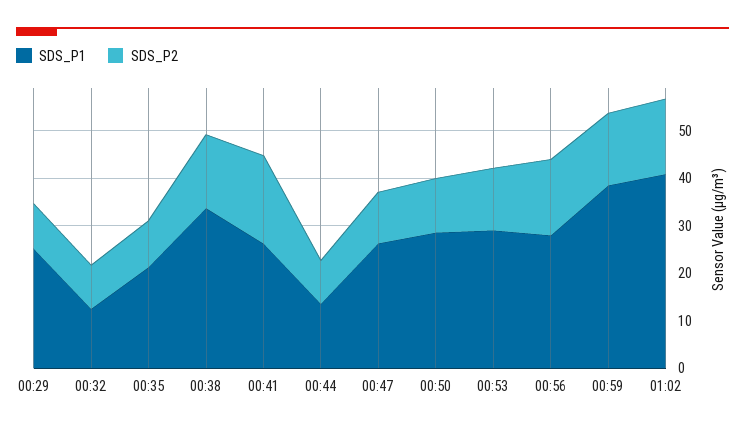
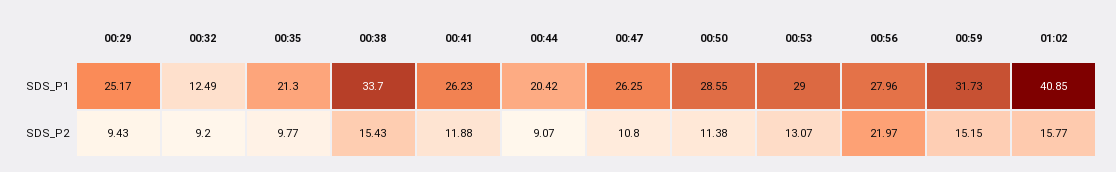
SDS_P2, 00:41: 18 -> 11.88
SDS_P1, 00:44: 14 -> 20.42
SDS_P2, 00:56: 16 -> 21.97
SDS_P1, 00:59: 38 -> 31.73

